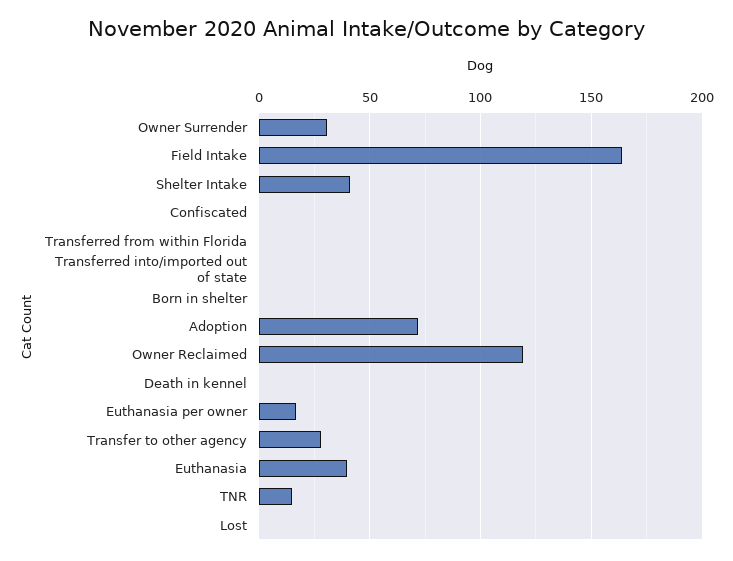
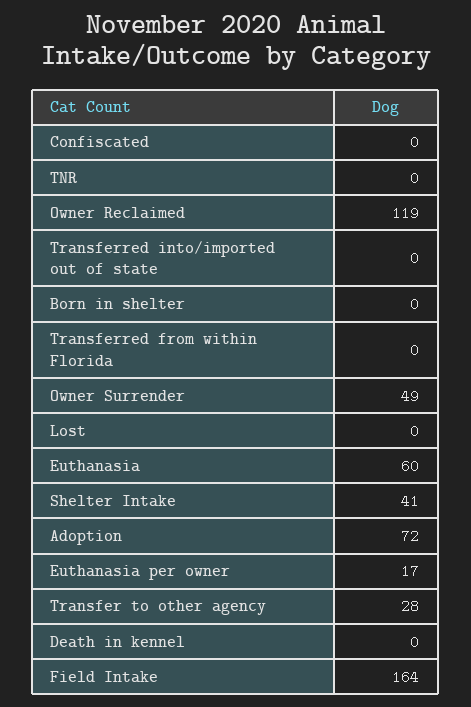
Owner Surrender: 30 -> 49
Euthanasia: 40 -> 60
TNR: 15 -> 0

